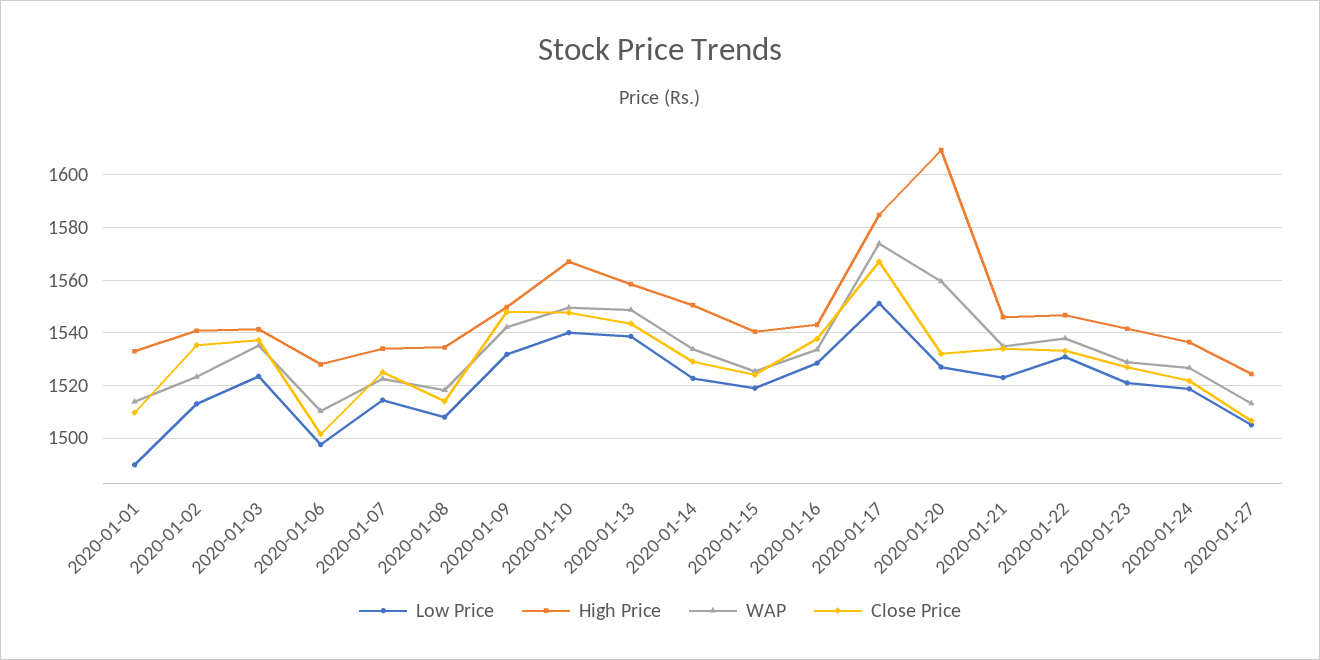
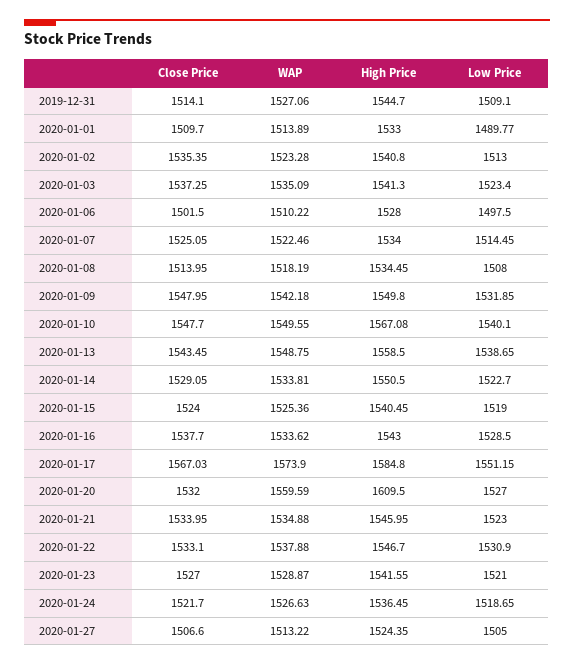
Close Price, 2019-12-31: none -> 1514.1
WAP, 2019-12-31: none -> 1527.06
High Price, 2019-12-31: none -> 1544.7
Low Price, 2019-12-31: none -> 1509.1

